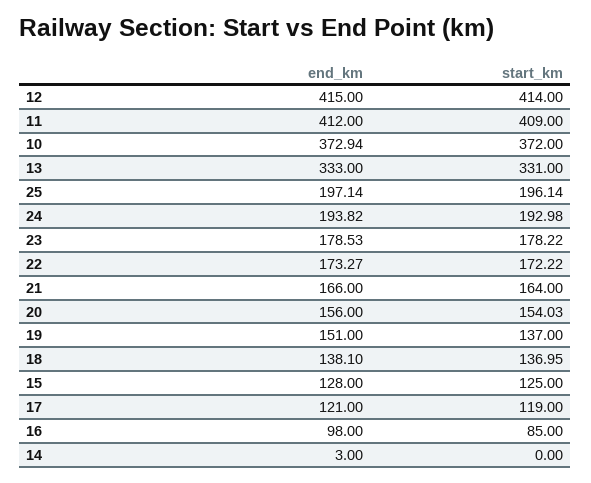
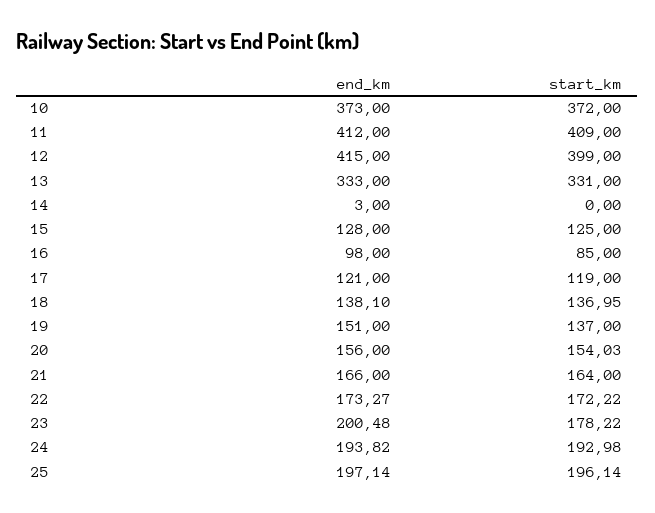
start_km, 12: 414 -> 399
end_km, 10: 372.94 -> 373
end_km, 23: 178.53 -> 200.48

